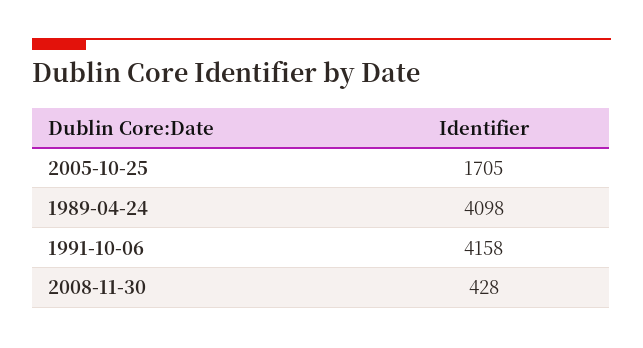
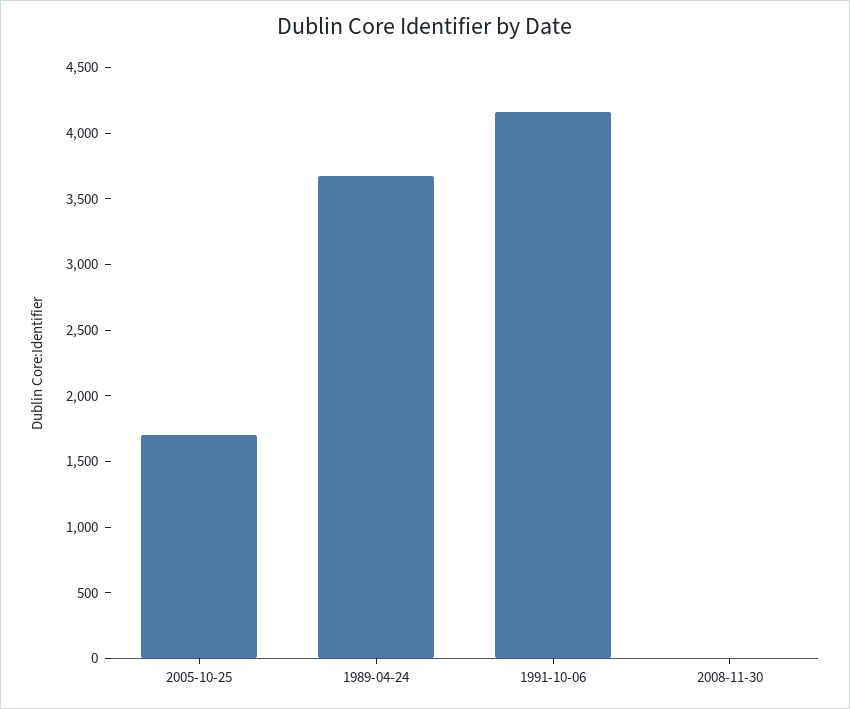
1989-04-24: 4098 -> 3700
2008-11-30: 428 -> 0

